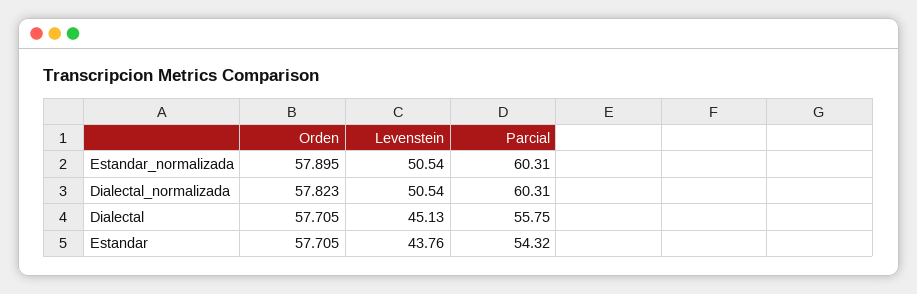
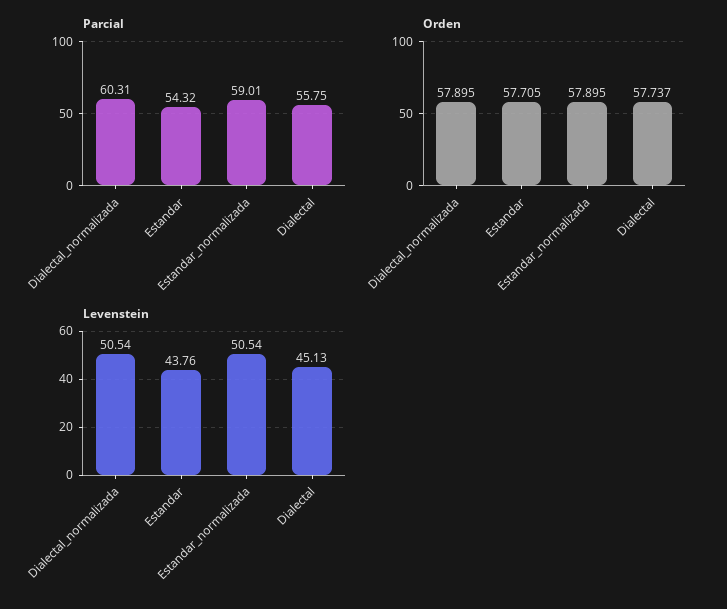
Parcial, Estandar_normalizada: 60.31 -> 59.01
Orden, Dialectal_normalizada: 57.823 -> 57.895
Orden, Dialectal: 57.705 -> 57.737

